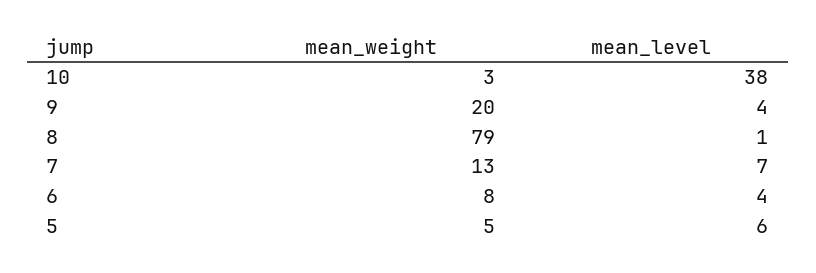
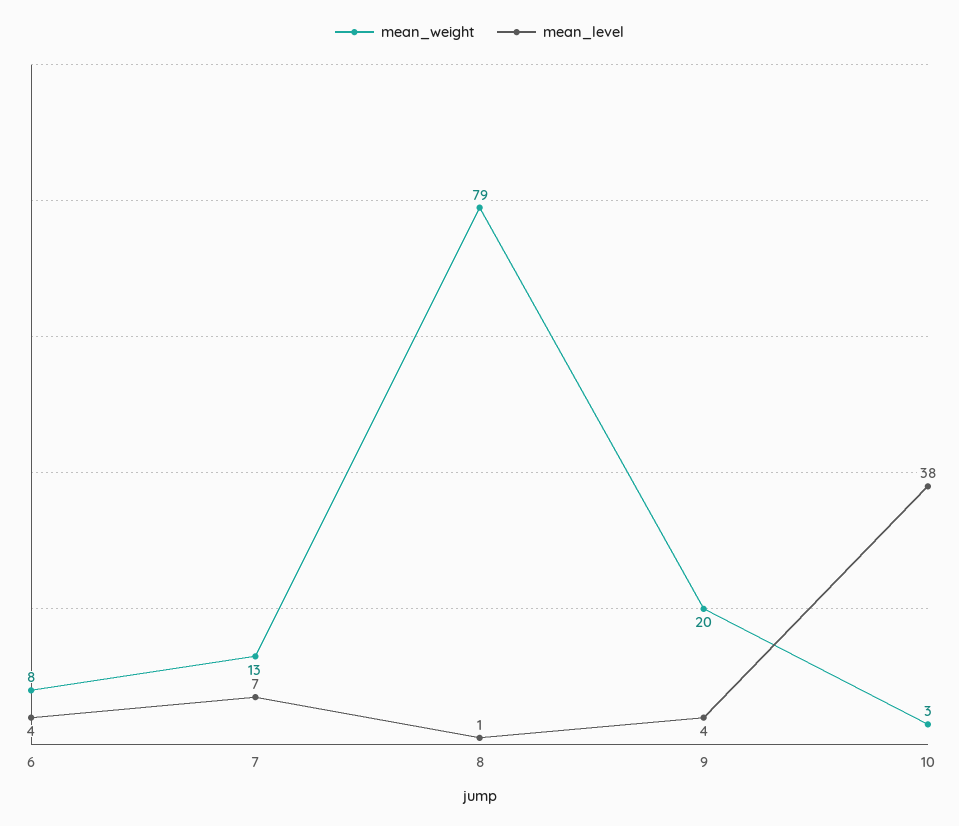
mean_weight, 5: 5 -> none
mean_level, 5: 6 -> none

